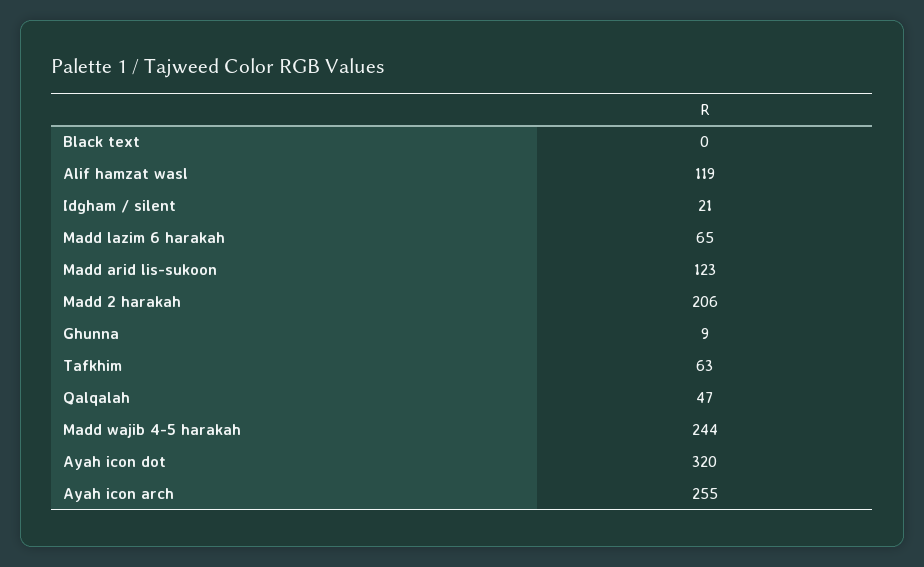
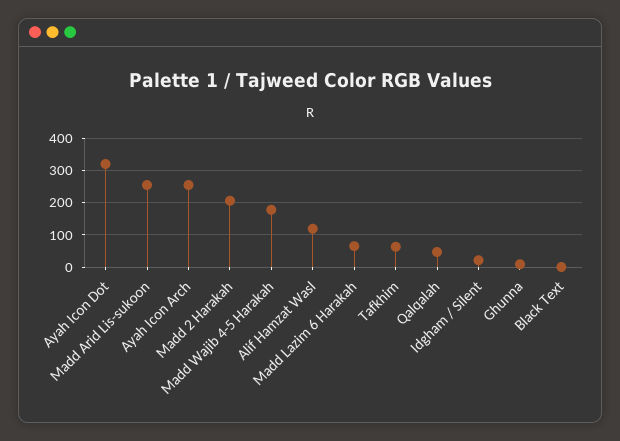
Madd arid lis-sukoon: 123 -> 260
Madd wajib 4-5 harakah: 244 -> 180

